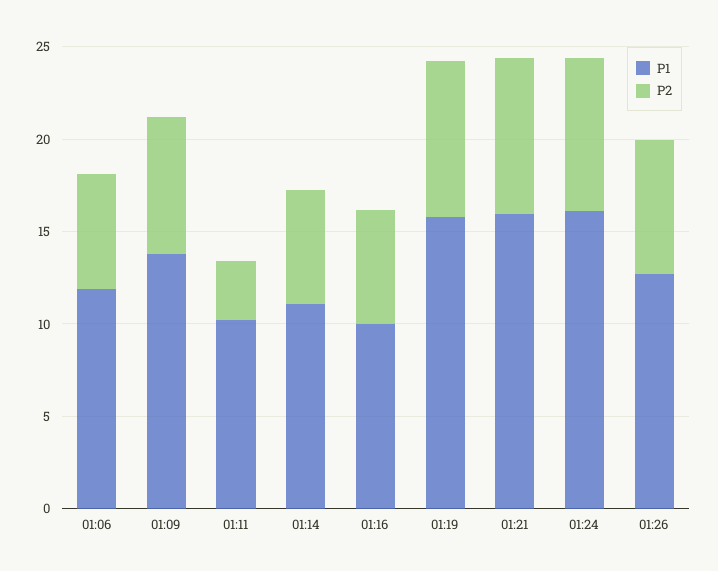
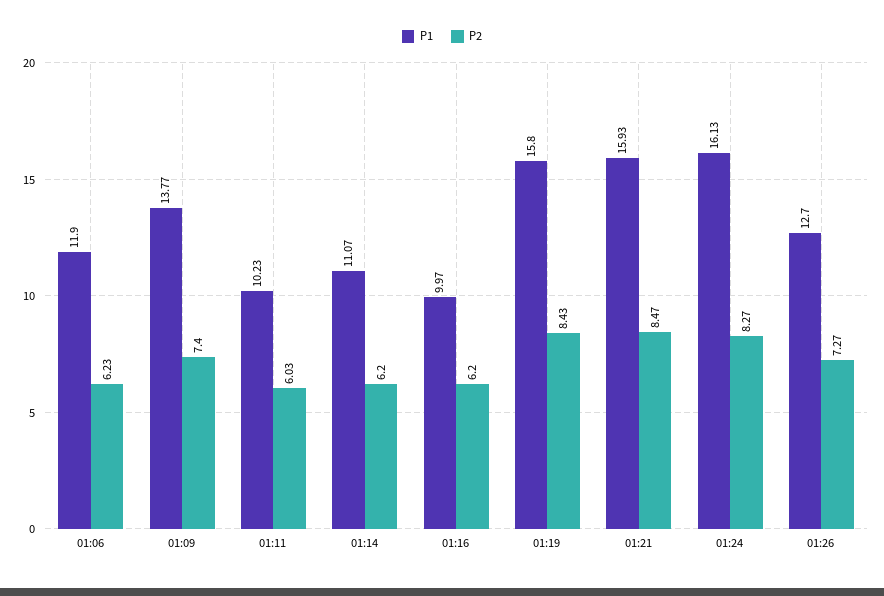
P2, 01:11: 3 -> 6.03

